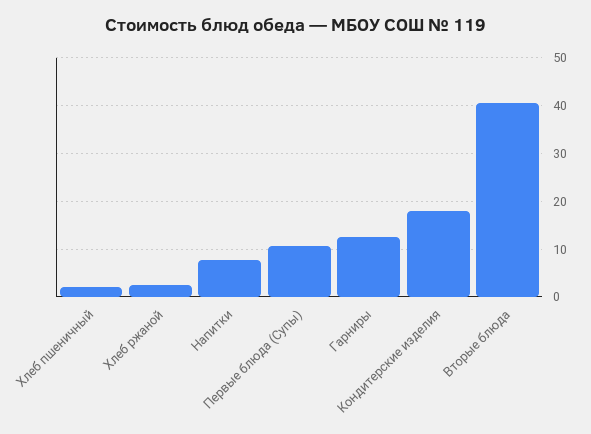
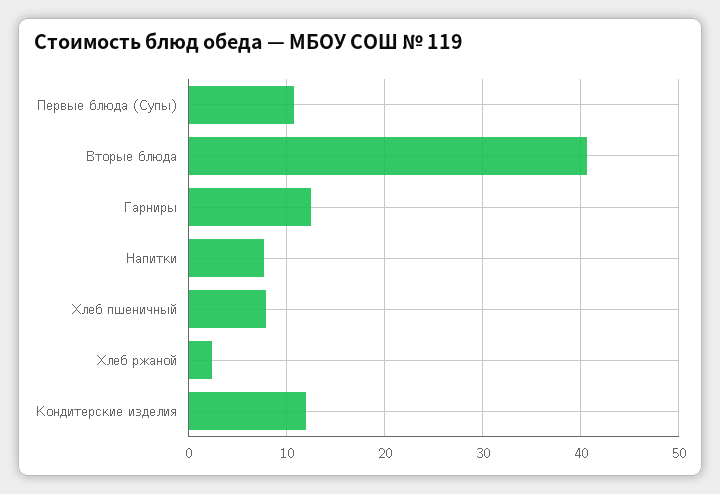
Хлеб пшеничный: 2 -> 8
Кондитерские изделия: 18 -> 12

